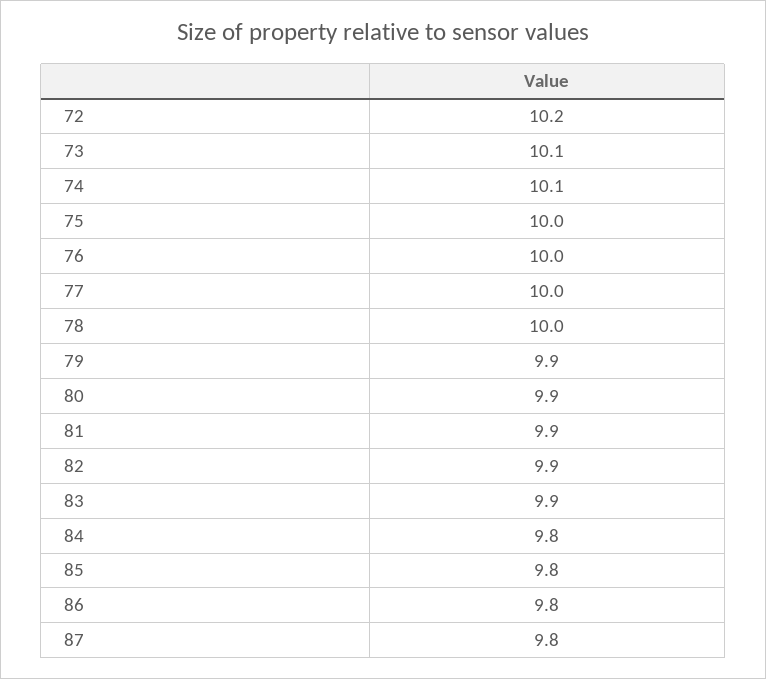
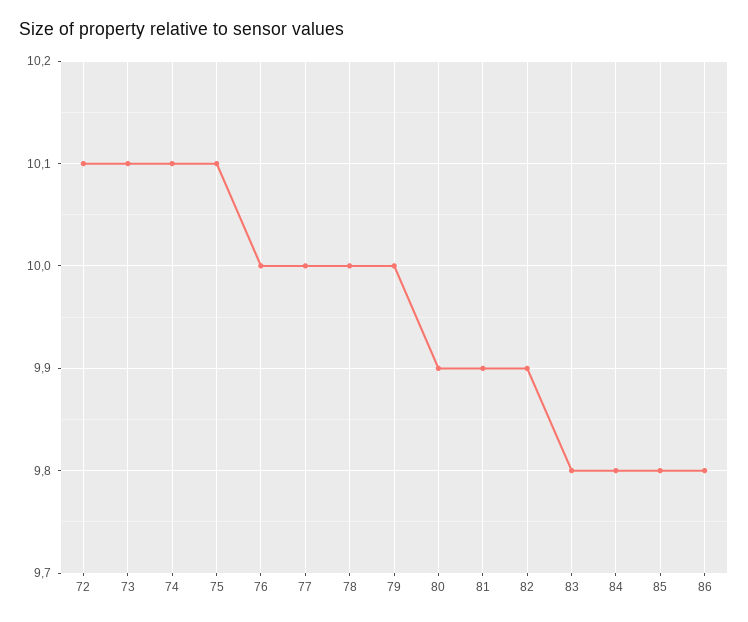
72: 10.2 -> 10.1
75: 10 -> 10.1
79: 9.9 -> 10
83: 9.9 -> 9.8
87: 9.8 -> none

